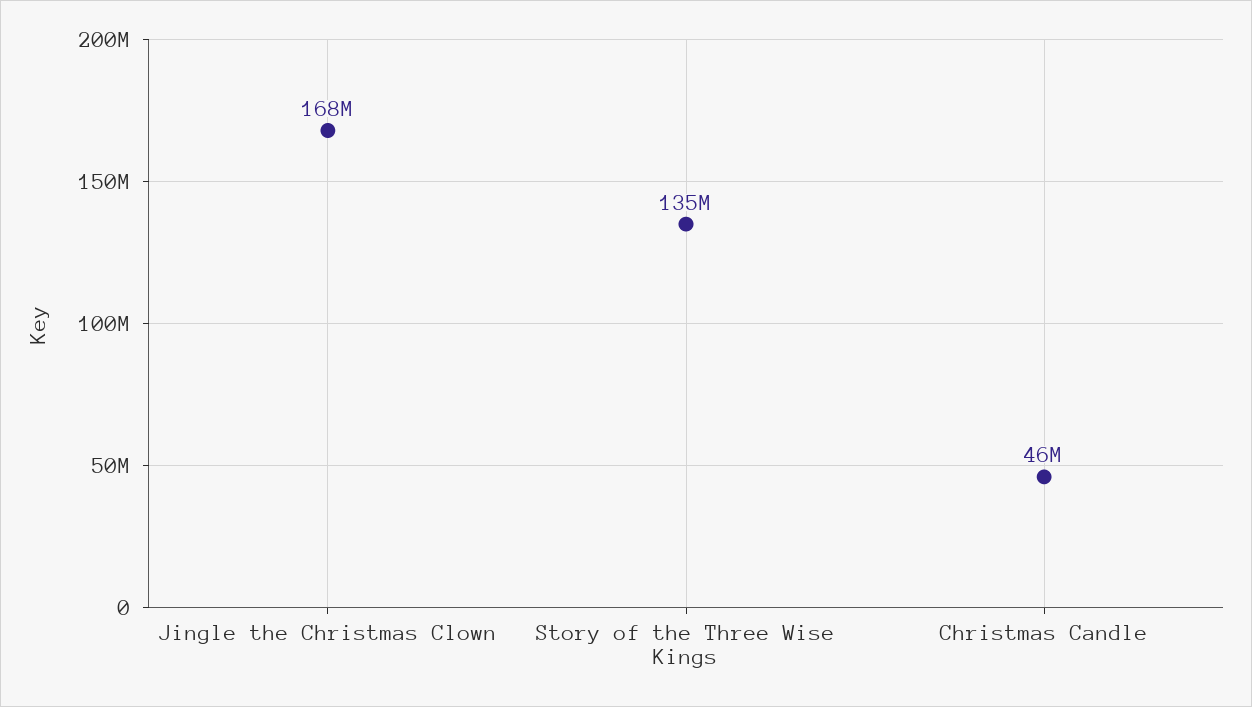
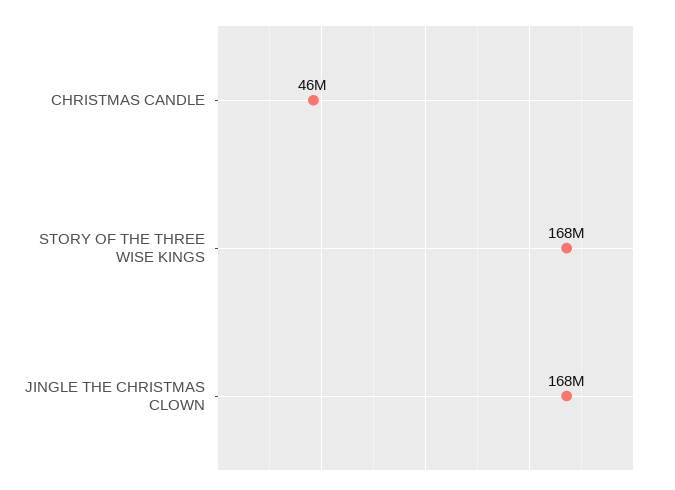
Story of the Three Wise Kings: 135000000 -> 168000000

